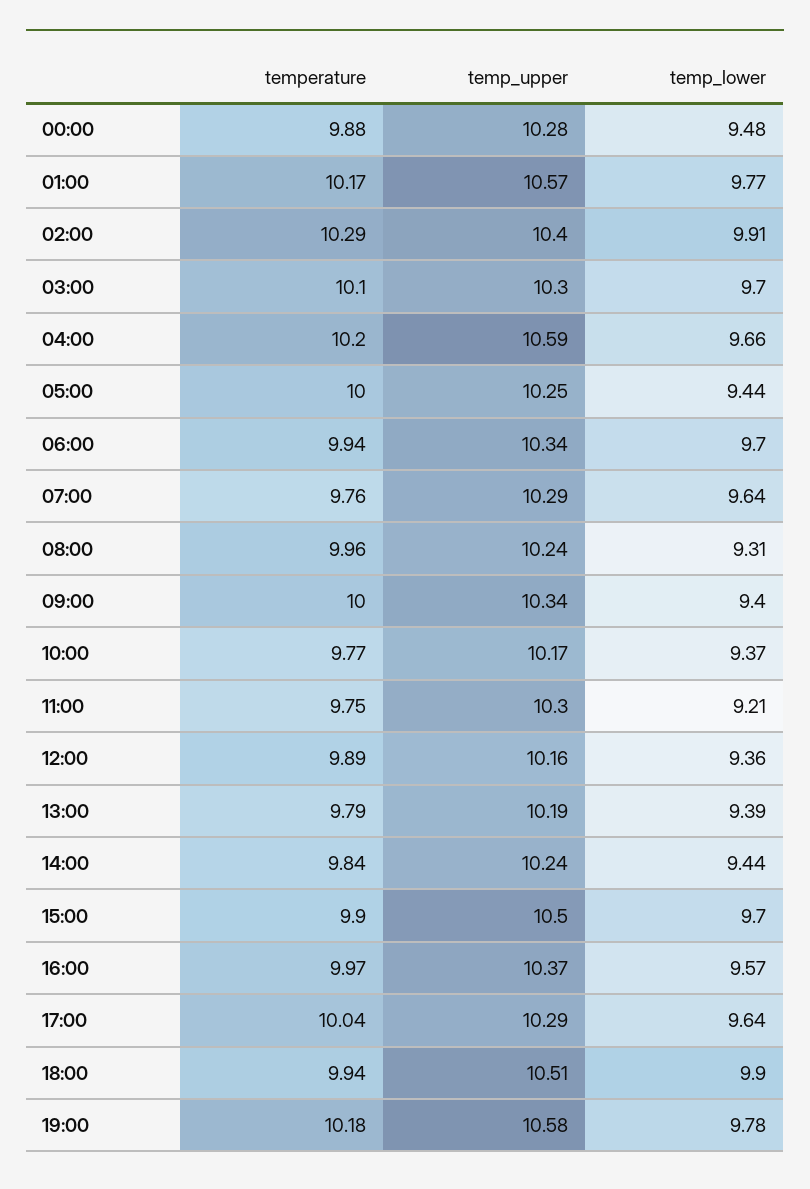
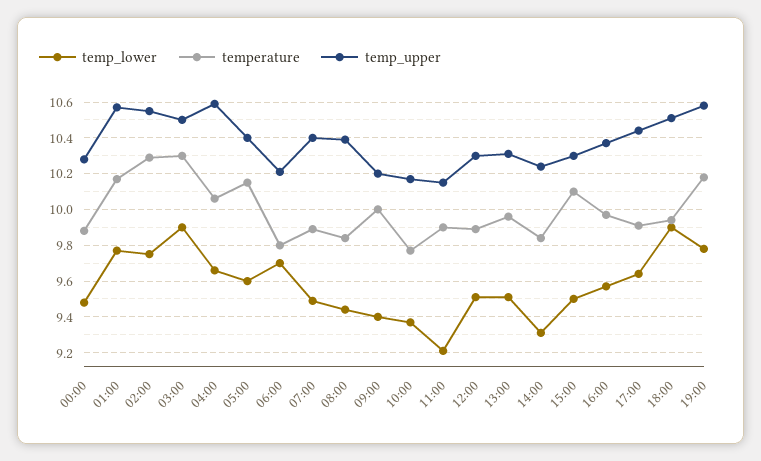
temp_upper, 02:00: 10.4 -> 10.55
temp_lower, 02:00: 9.91 -> 9.75
temperature, 03:00: 10.1 -> 10.3
temp_upper, 03:00: 10.3 -> 10.5
temp_lower, 03:00: 9.7 -> 9.9
temperature, 04:00: 10.2 -> 10.05
temperature, 05:00: 10 -> 10.15
temp_upper, 05:00: 10.25 -> 10.4
temp_lower, 05:00: 9.44 -> 9.6
temperature, 06:00: 9.94 -> 9.8
temp_upper, 06:00: 10.34 -> 10.2
temperature, 07:00: 9.76 -> 9.9
temp_upper, 07:00: 10.29 -> 10.4
temp_lower, 07:00: 9.64 -> 9.5
temperature, 08:00: 9.96 -> 9.85
temp_upper, 08:00: 10.24 -> 10.4
temp_lower, 08:00: 9.31 -> 9.45
temp_upper, 09:00: 10.34 -> 10.2
temperature, 11:00: 9.75 -> 9.9
temp_upper, 11:00: 10.3 -> 10.15
temp_upper, 12:00: 10.16 -> 10.3
temp_lower, 12:00: 9.36 -> 9.5
temperature, 13:00: 9.79 -> 9.95
temp_upper, 13:00: 10.19 -> 10.3
temp_lower, 13:00: 9.39 -> 9.5
temp_lower, 14:00: 9.44 -> 9.3
temperature, 15:00: 9.9 -> 10.1
temp_upper, 15:00: 10.5 -> 10.3
temp_lower, 15:00: 9.7 -> 9.5
temperature, 17:00: 10.04 -> 9.9
temp_upper, 17:00: 10.29 -> 10.45

